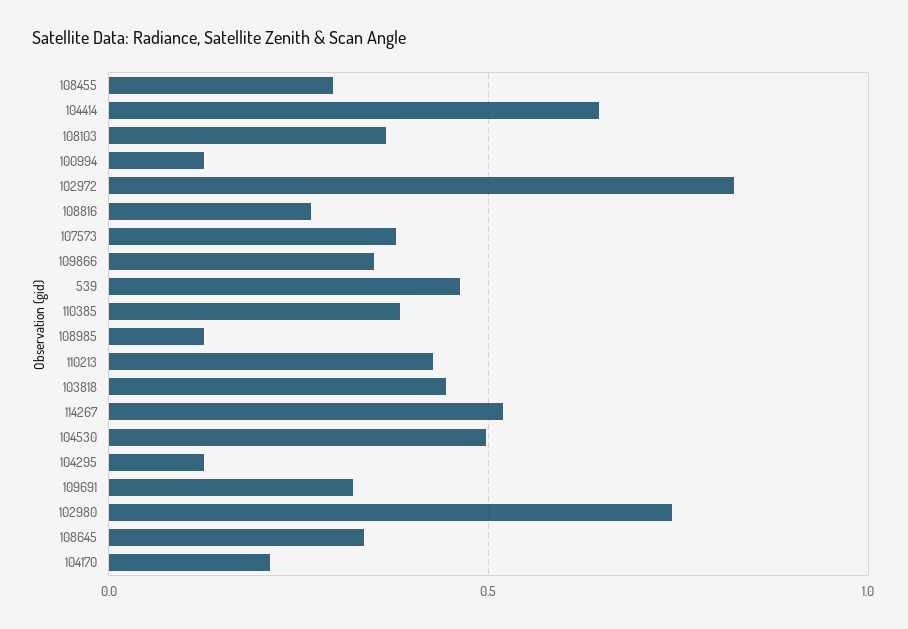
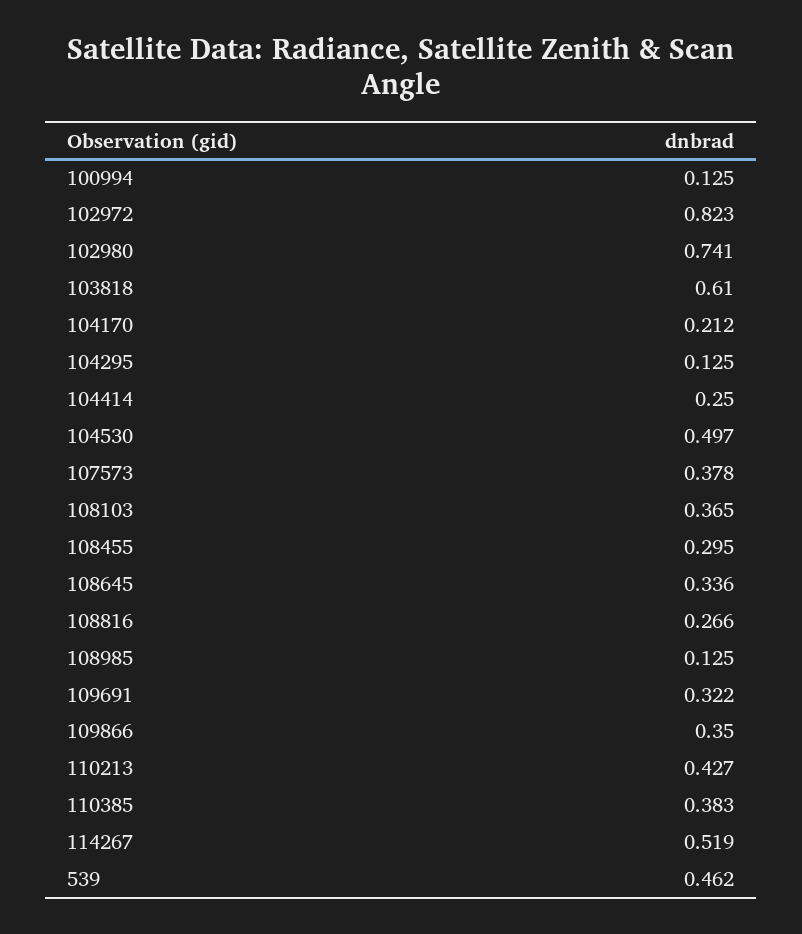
104414: 0.65 -> 0.25
103818: 0.45 -> 0.61

